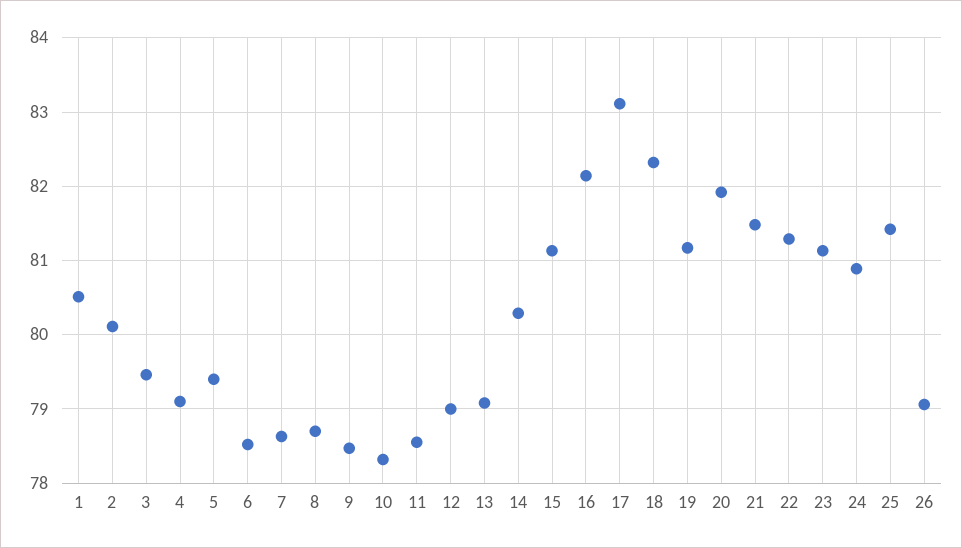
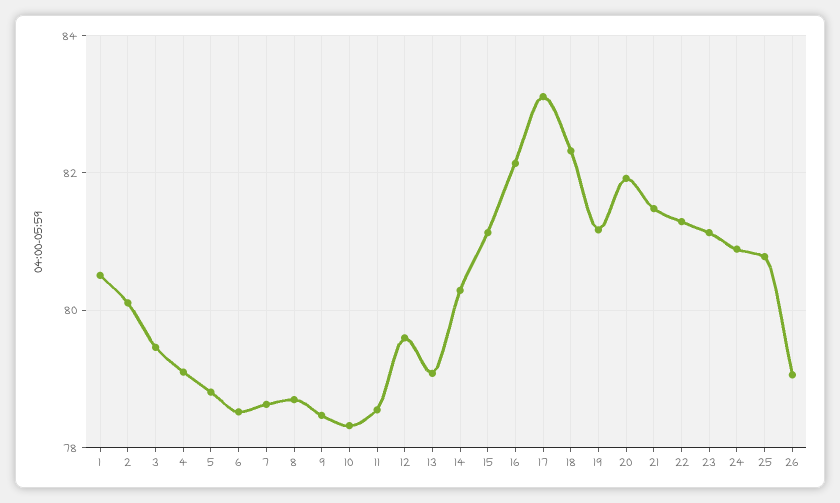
5: 79.4 -> 78.8
12: 79 -> 79.6
25: 81.4 -> 80.8

